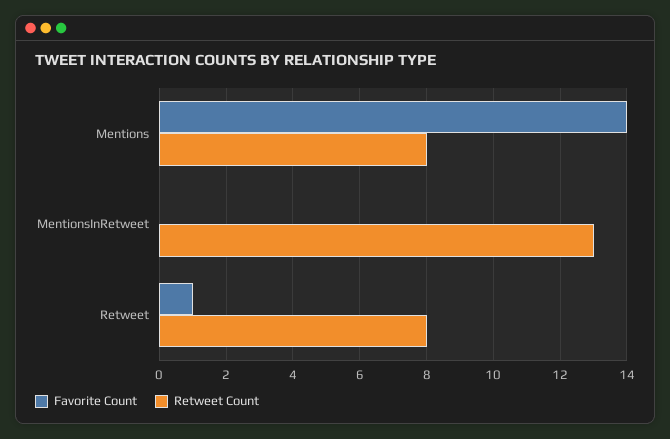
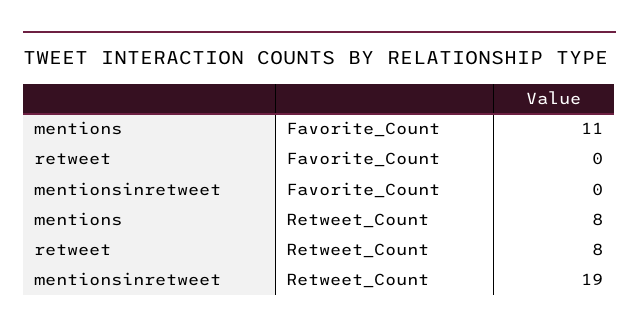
Favorite Count, Mentions: 14 -> 11
Retweet Count, MentionsInRetweet: 13 -> 19
Favorite Count, Retweet: 1 -> 0

